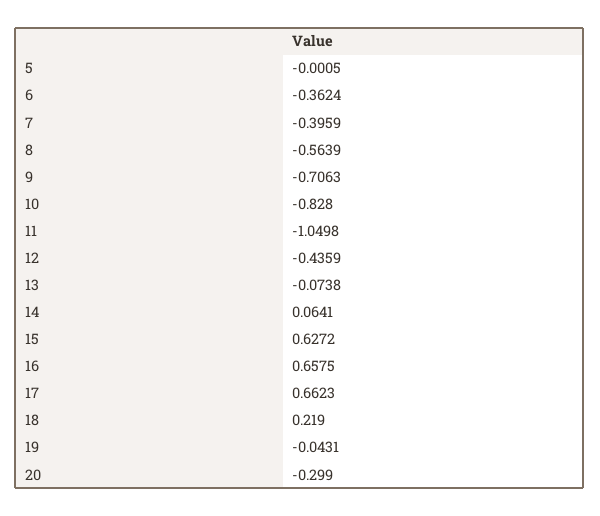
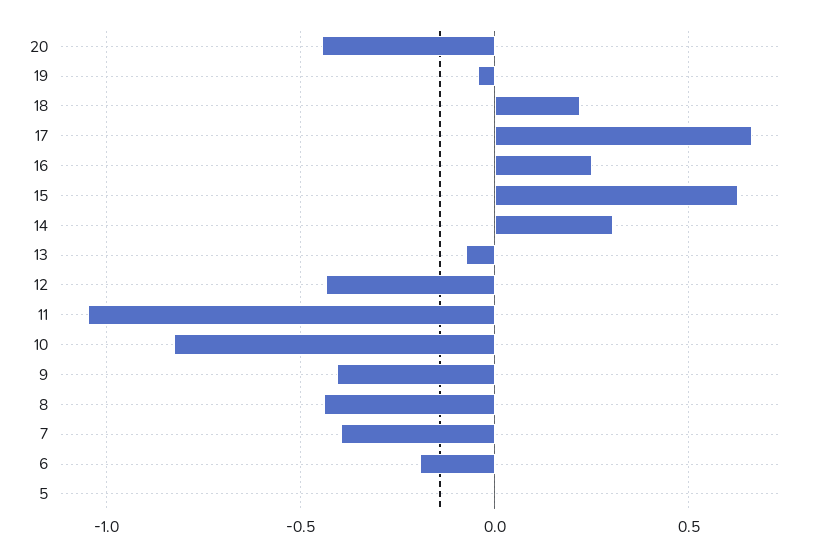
6: -0.3624 -> -0.2
8: -0.5639 -> -0.45
9: -0.7063 -> -0.4
14: 0.0641 -> 0.3
16: 0.6575 -> 0.25
20: -0.299 -> -0.45

